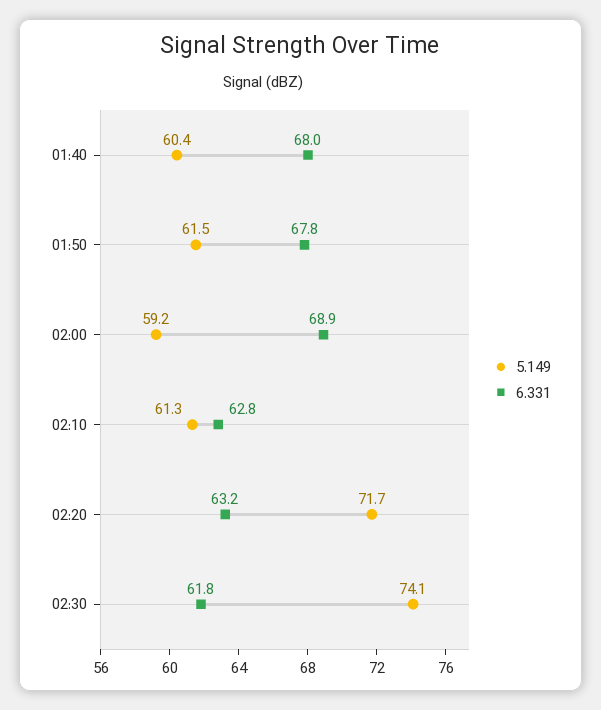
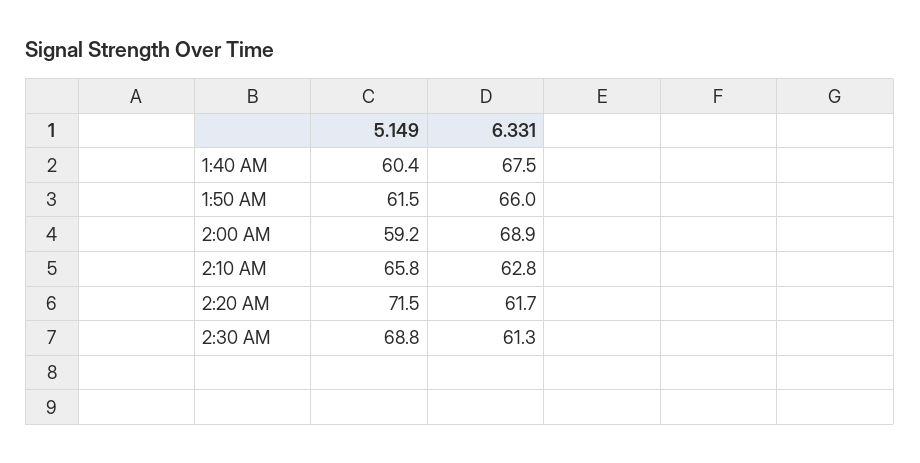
6.331, 01:40: 68 -> 67.5
6.331, 01:50: 67.8 -> 66
5.149, 02:10: 61.3 -> 65.8
5.149, 02:20: 71.7 -> 71.5
6.331, 02:20: 63.2 -> 61.7
5.149, 02:30: 74.1 -> 68.8
6.331, 02:30: 61.8 -> 61.3

